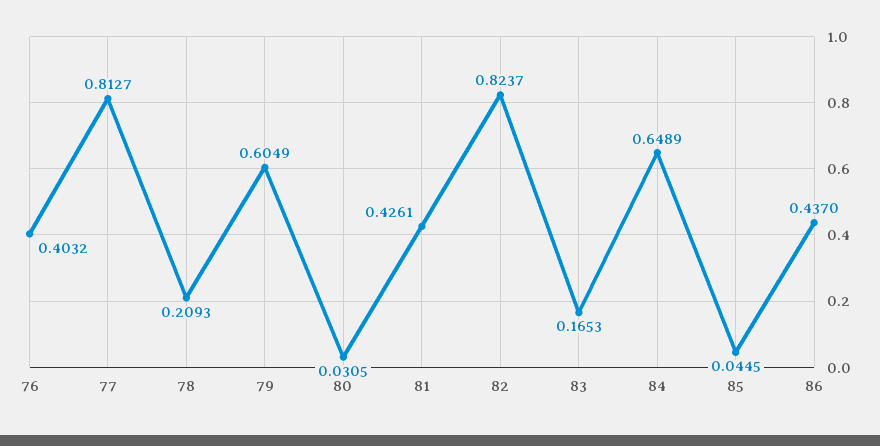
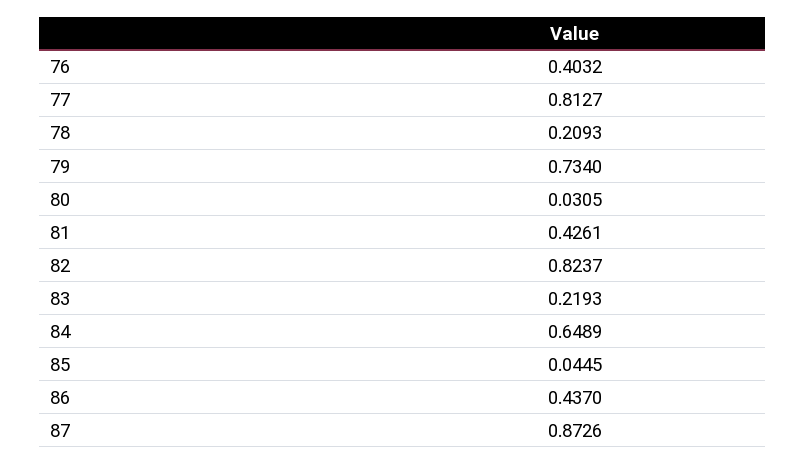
79: 0.6049 -> 0.734
83: 0.1653 -> 0.2193
87: none -> 0.8726

